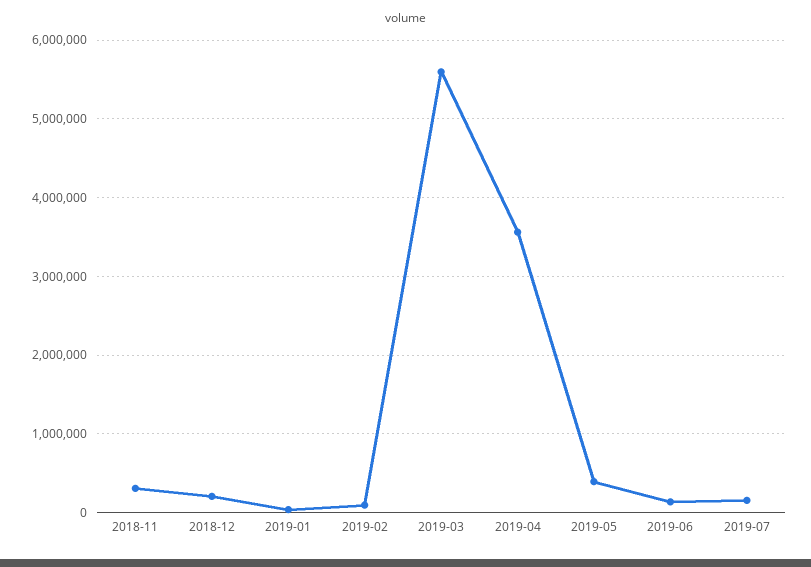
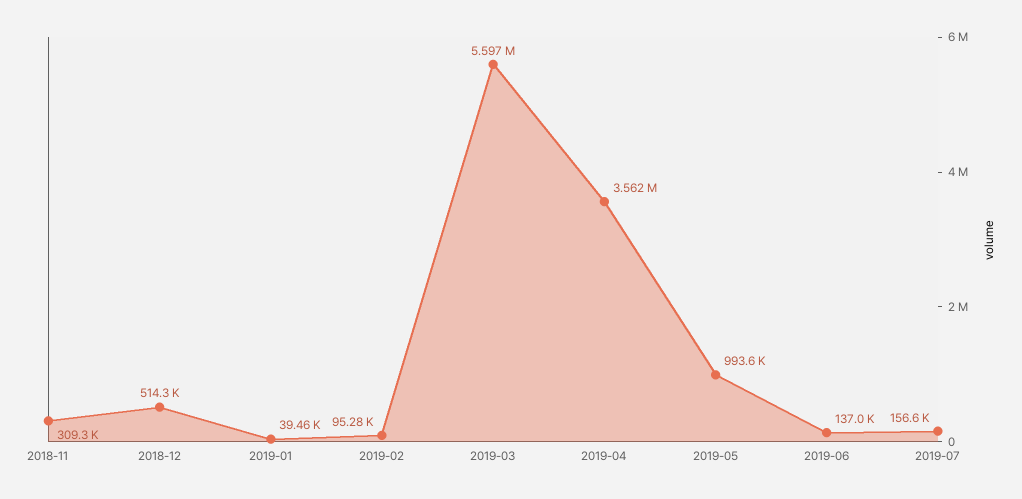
2018-12: 200000 -> 514300
2019-05: 400000 -> 993600

